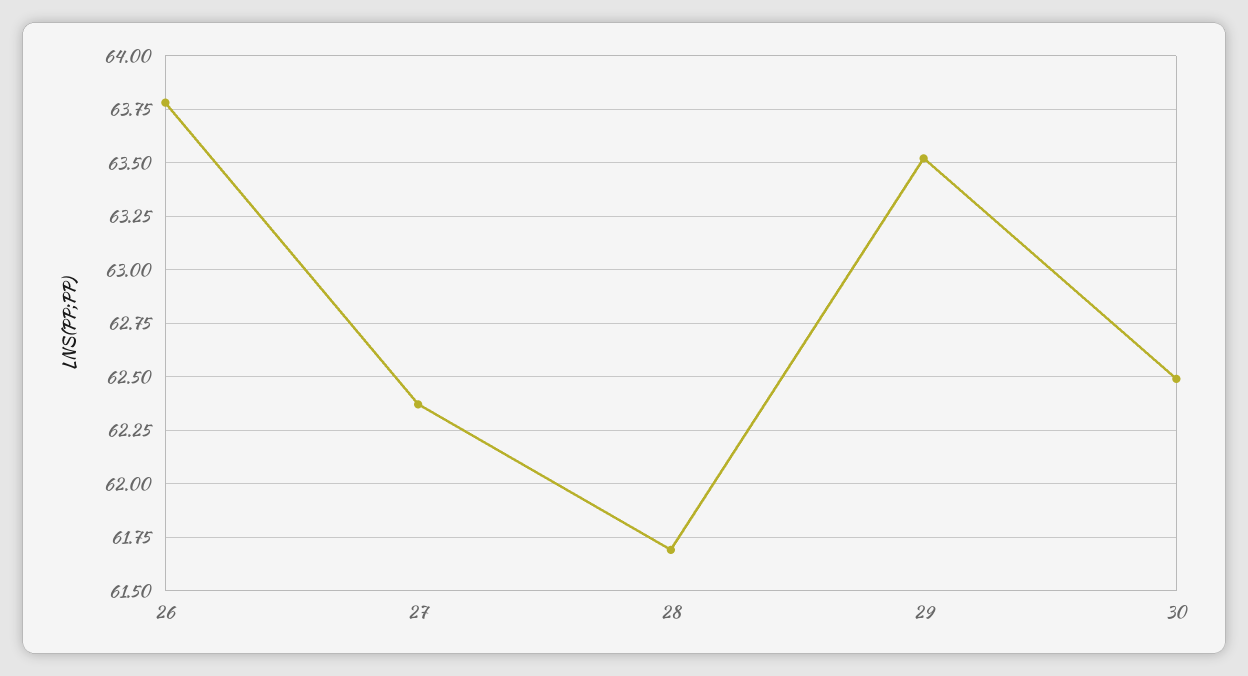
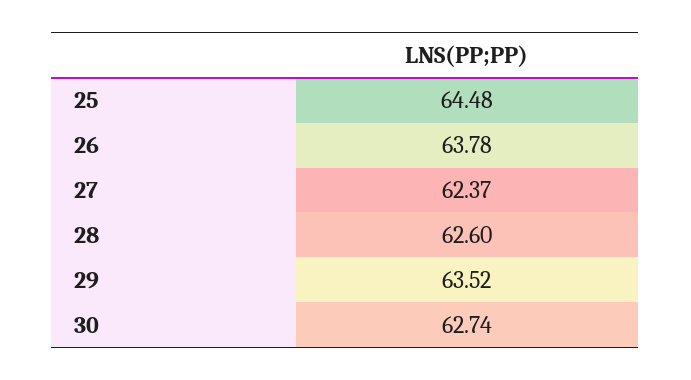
28: 61.7 -> 62.6
30: 62.5 -> 62.74
25: none -> 64.48

